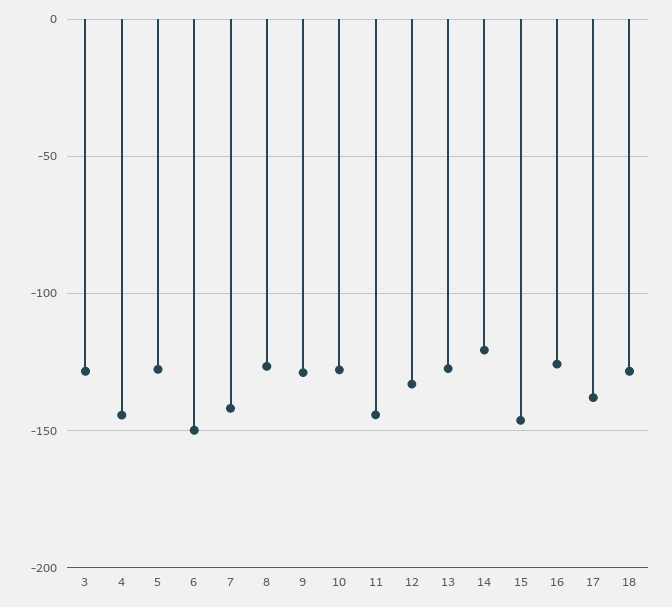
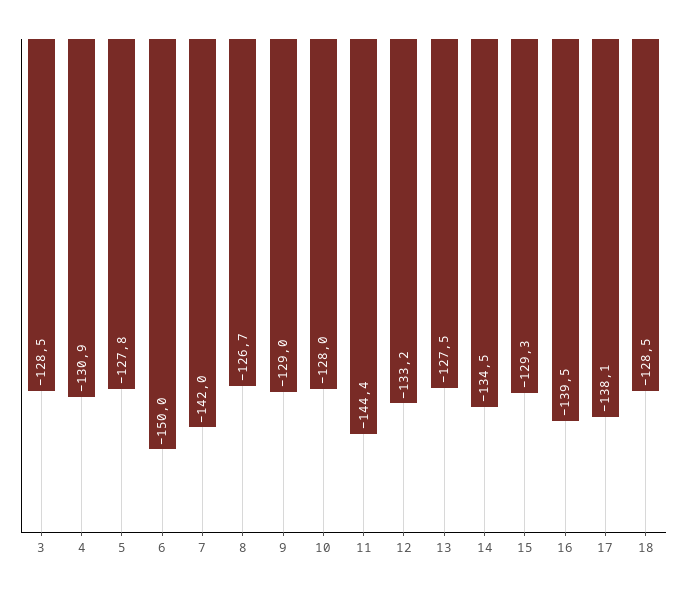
4: -145 -> -130.9
14: -120 -> -134.5
15: -145 -> -129.3
16: -125 -> -139.5

